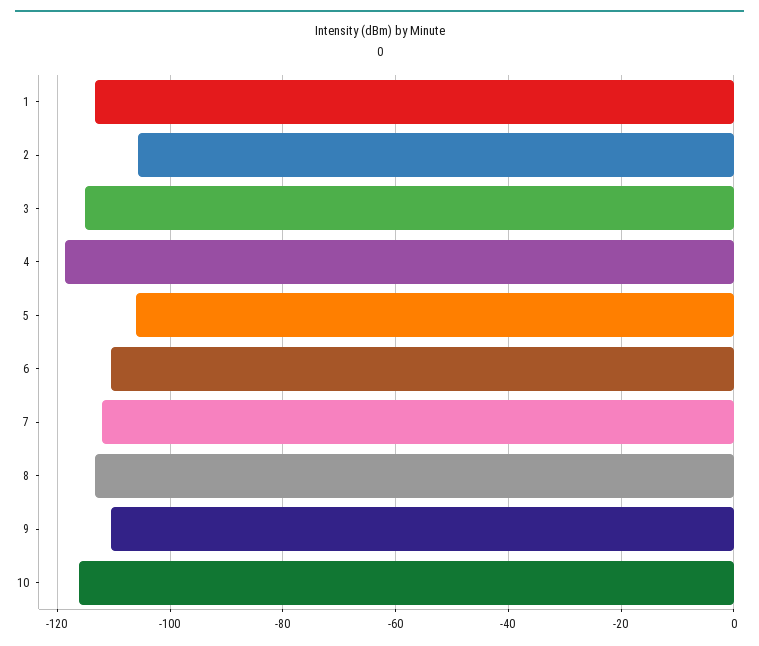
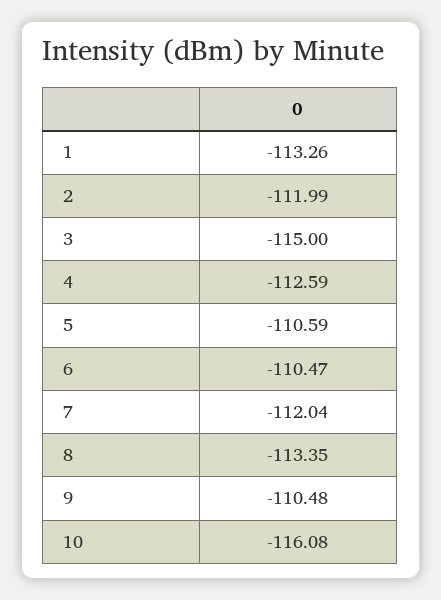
2: -106 -> -111.99
4: -118 -> -112.59
5: -106 -> -110.59

